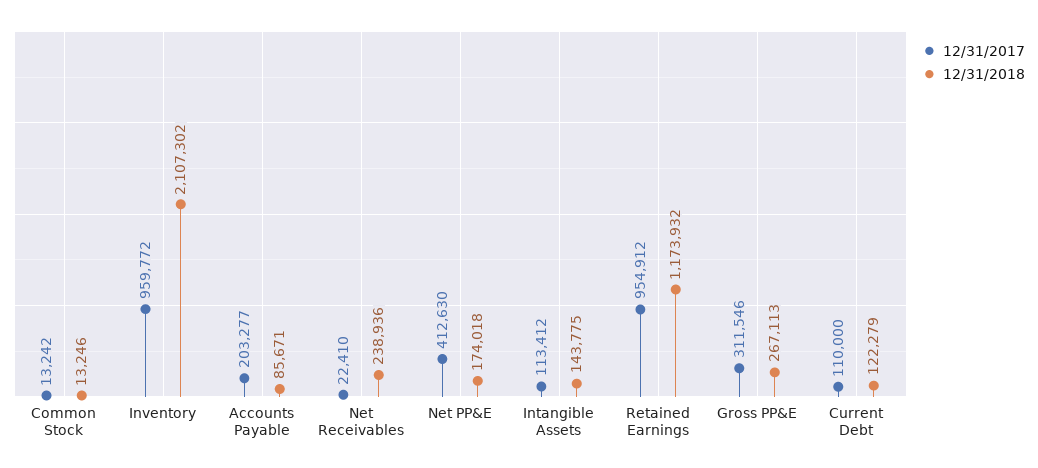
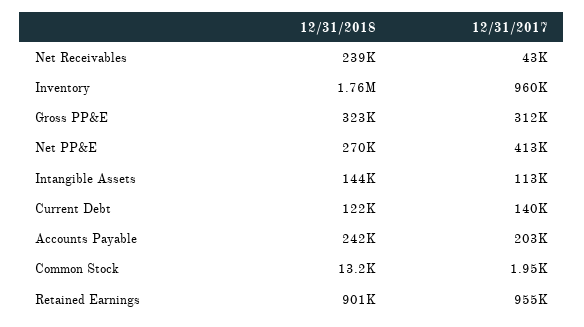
12/31/2017, Common Stock: 13242 -> 1950
12/31/2018, Inventory: 2107302 -> 1760000
12/31/2018, Accounts Payable: 85671 -> 242000
12/31/2017, Net Receivables: 22410 -> 43000
12/31/2018, Net PP&E: 174018 -> 270000
12/31/2018, Retained Earnings: 1173932 -> 901000
12/31/2018, Gross PP&E: 267113 -> 323000
12/31/2017, Current Debt: 110000 -> 140000

